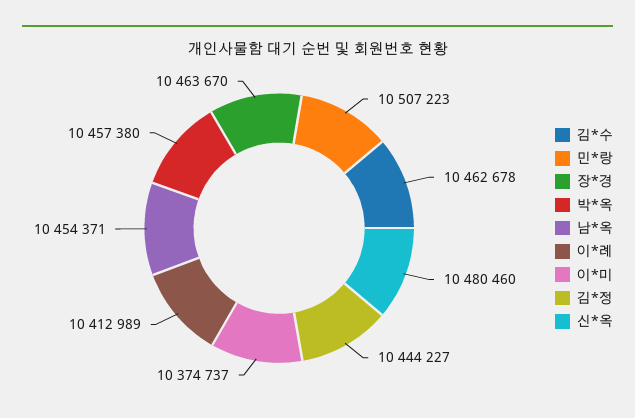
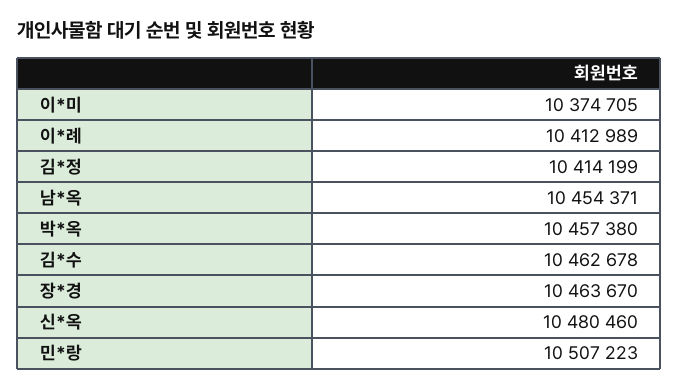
이*미: 10374737 -> 10374705
김*정: 10444227 -> 10414199

